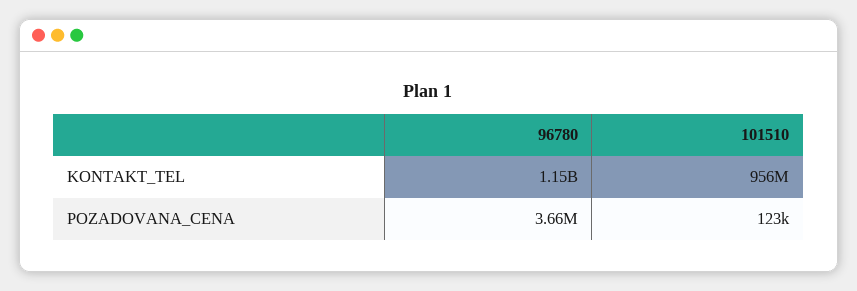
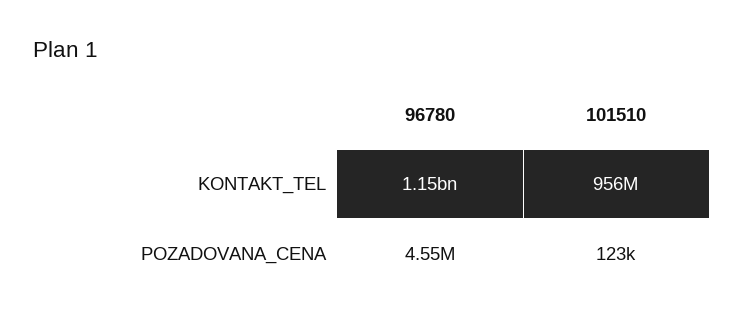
96780, POZADOVANA_CENA: 3660000 -> 4550000

